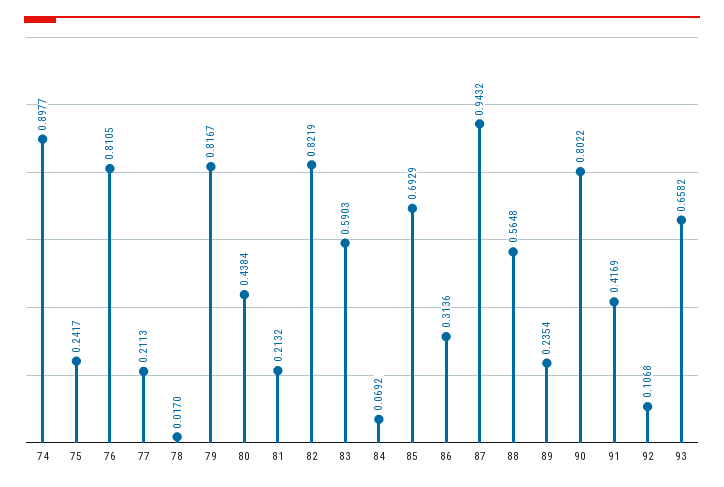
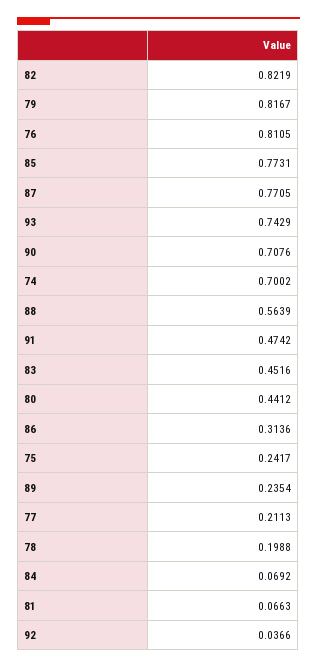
74: 0.8977 -> 0.7002
78: 0.017 -> 0.1988
80: 0.4384 -> 0.4412
81: 0.2132 -> 0.0663
83: 0.5903 -> 0.4516
85: 0.6929 -> 0.7731
87: 0.9432 -> 0.7705
88: 0.5648 -> 0.5639
90: 0.8022 -> 0.7076
91: 0.4169 -> 0.4742
92: 0.1068 -> 0.0366
93: 0.6582 -> 0.7429

